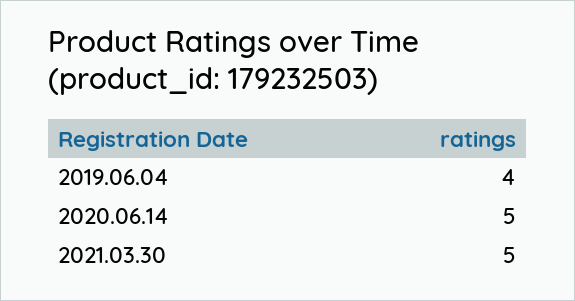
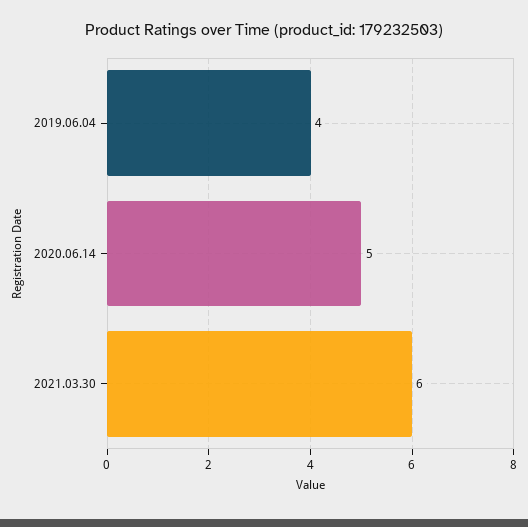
2021.03.30: 5 -> 6

